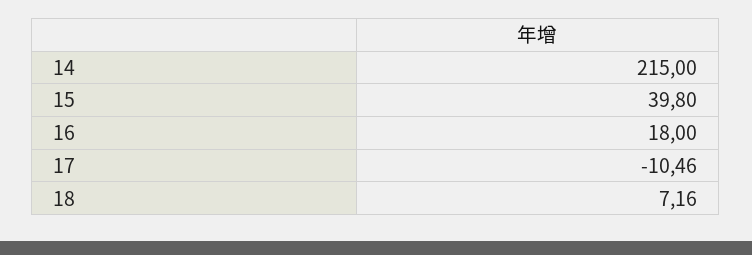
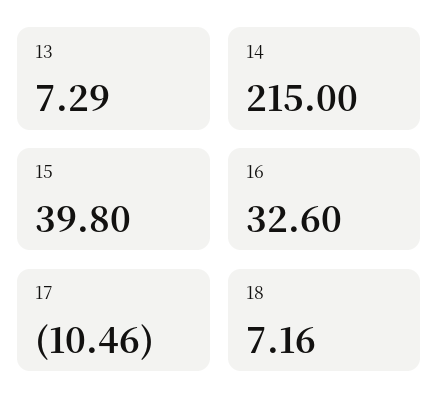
16: 18 -> 32.6
13: none -> 7.29

